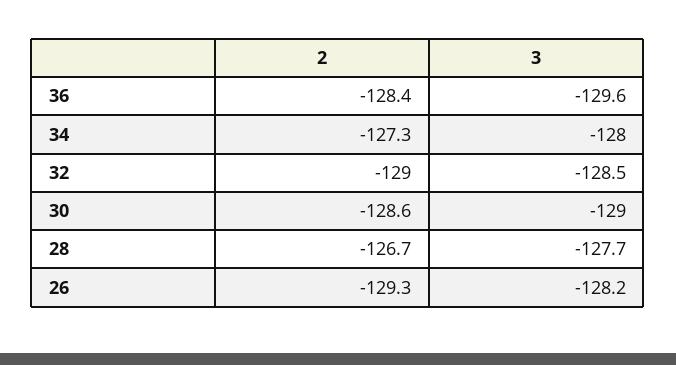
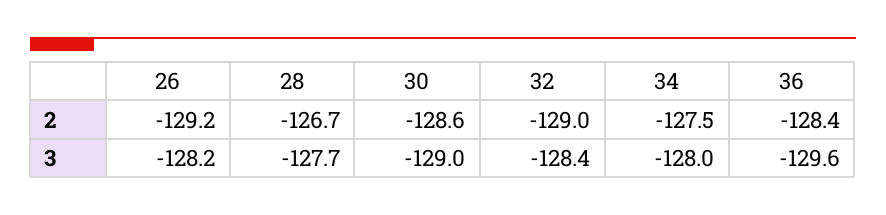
2, 34: -127.3 -> -127.5
3, 32: -128.5 -> -128.4
2, 26: -129.3 -> -129.2

